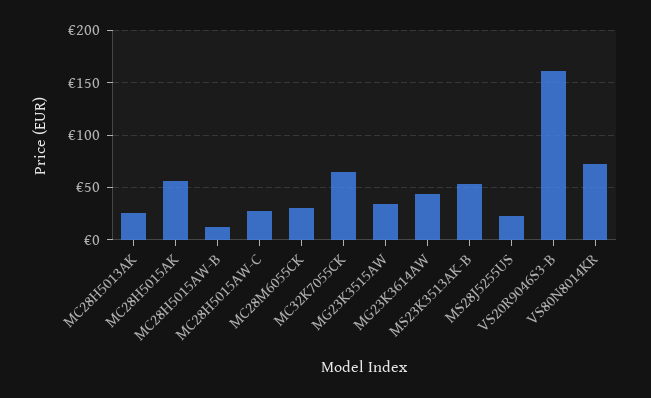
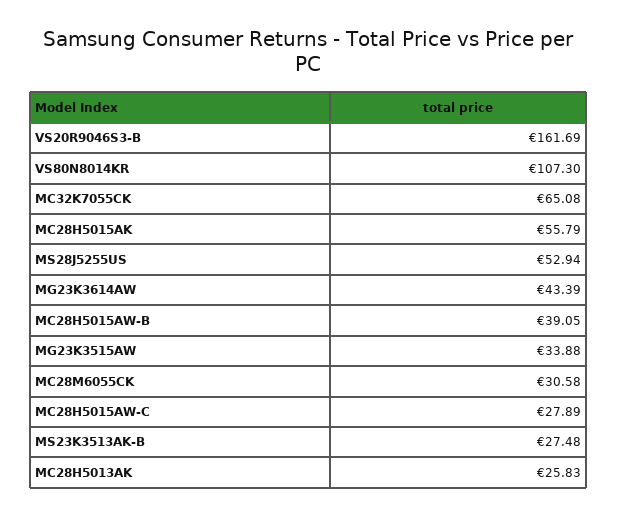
MC28H5015AW-B: 10 -> 39.05
MS23K3513AK-B: 50 -> 27.48
MS28J5255US: 20 -> 52.94
VS80N8014KR: 70 -> 107.3

